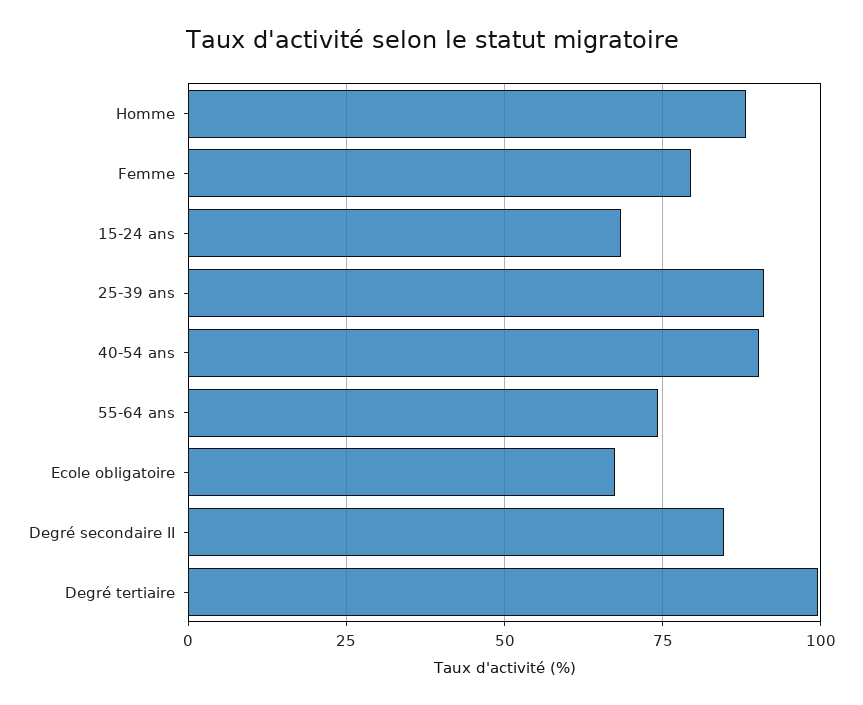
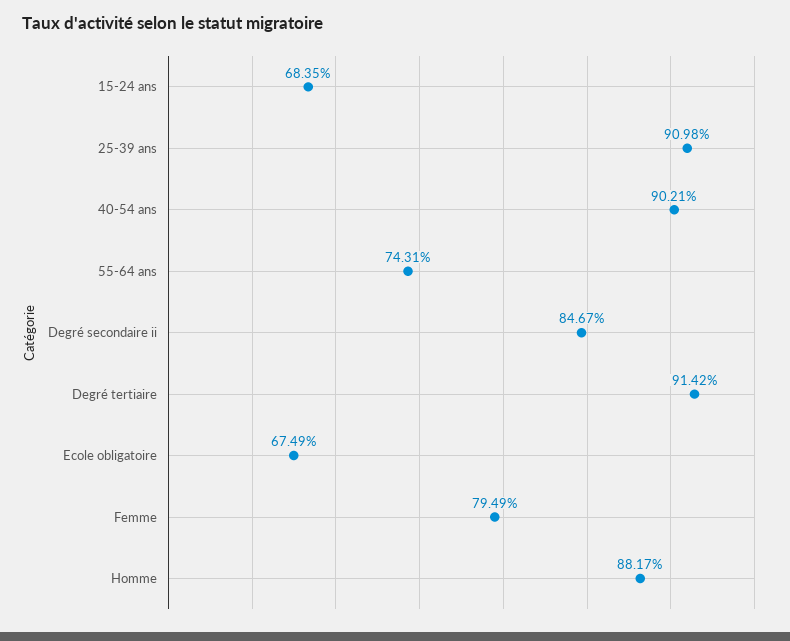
Degré tertiaire: 100 -> 91.42

